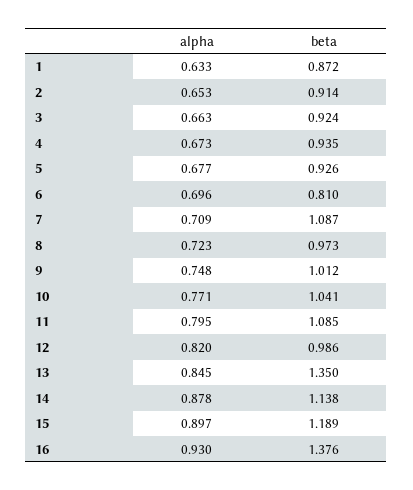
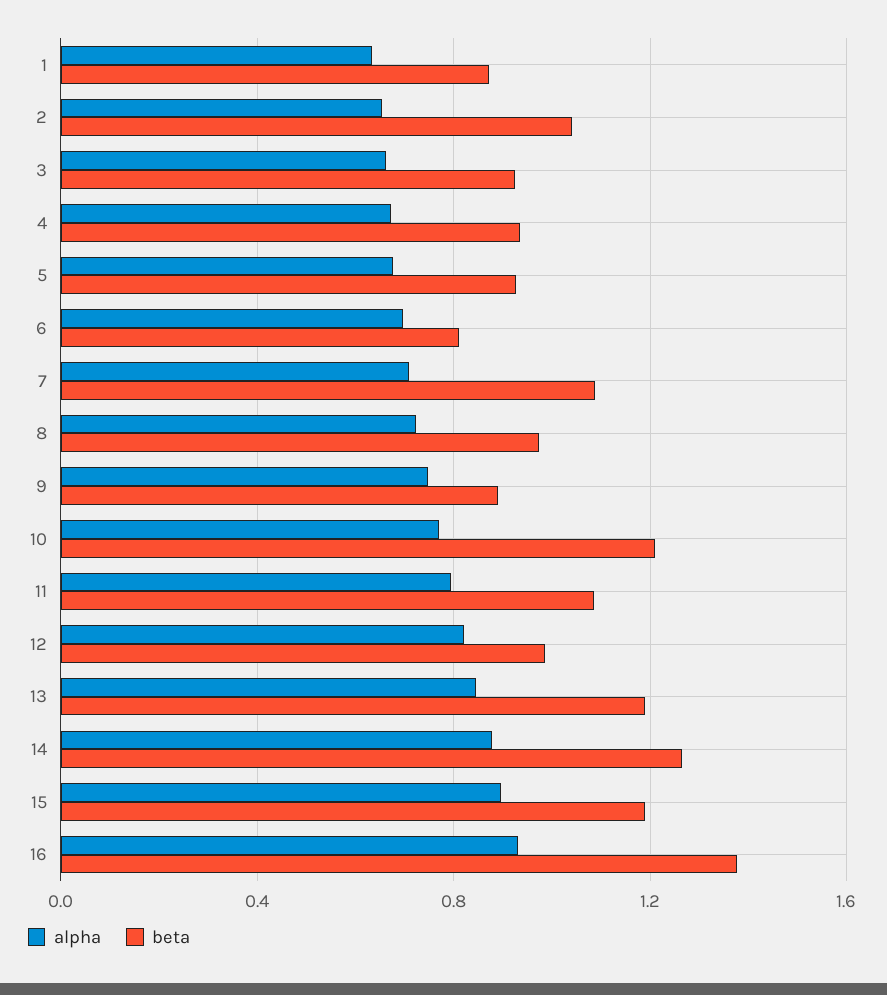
beta, 2: 0.914 -> 1.05
beta, 9: 1.012 -> 0.9
beta, 10: 1.041 -> 1.2
beta, 13: 1.35 -> 1.2
beta, 14: 1.138 -> 1.25

